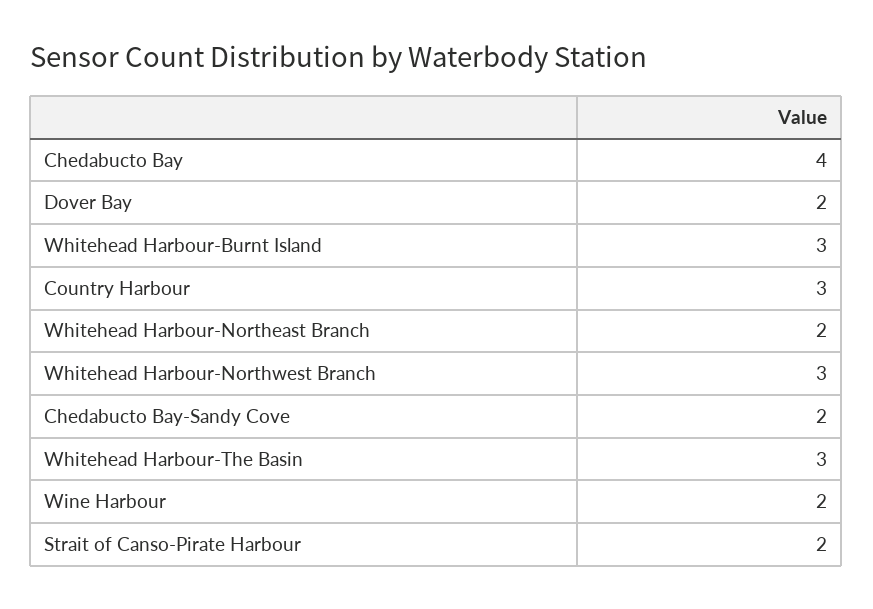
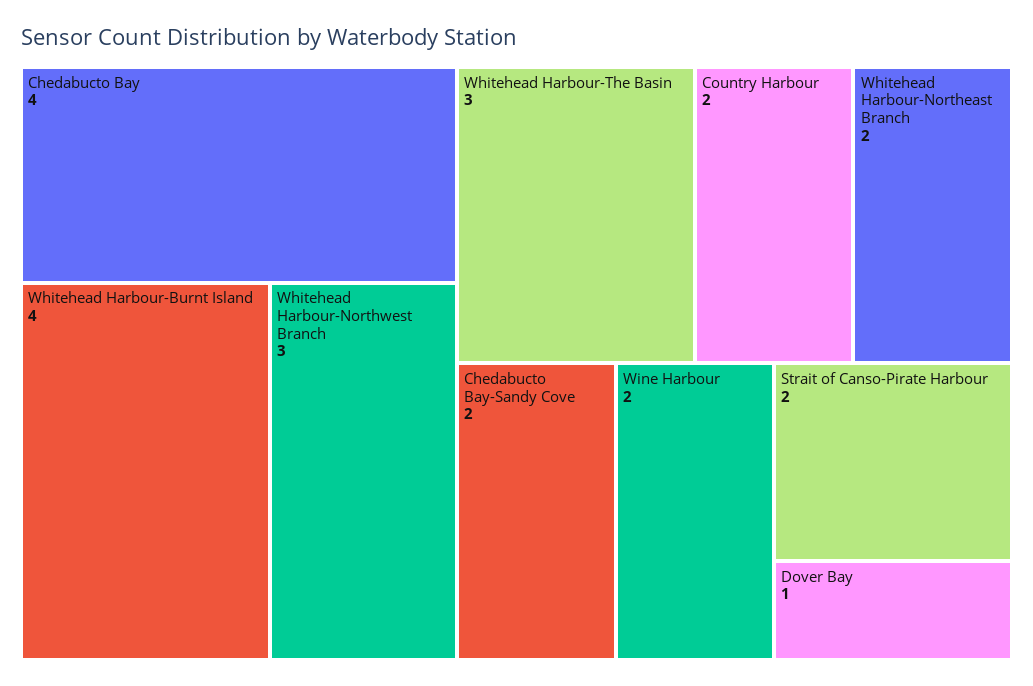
Dover Bay: 2 -> 1
Whitehead Harbour-Burnt Island: 3 -> 4
Country Harbour: 3 -> 2

